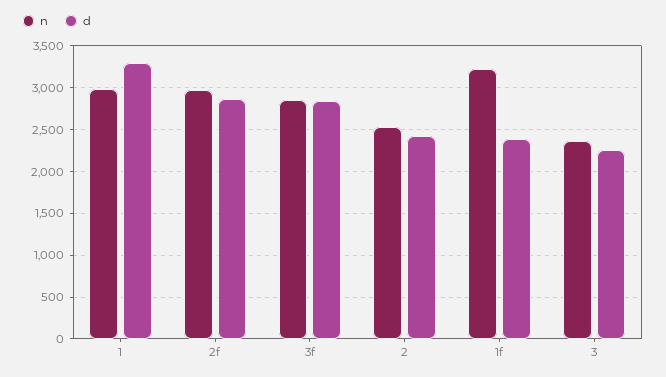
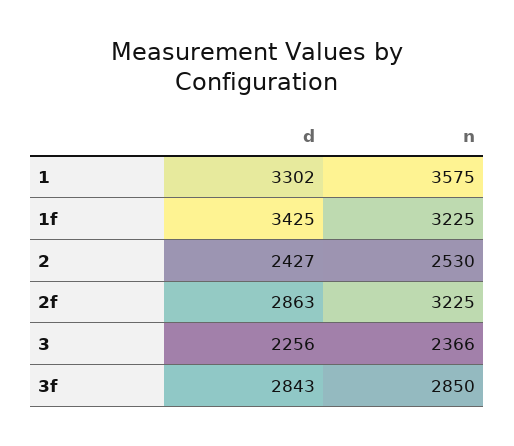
n, 1: 3000 -> 3575
n, 2f: 3000 -> 3225
d, 1f: 2400 -> 3425

